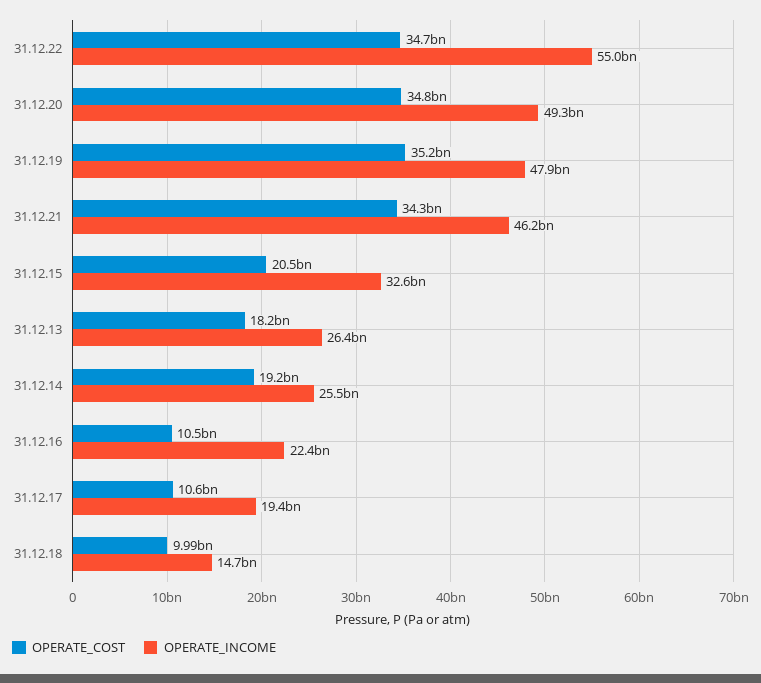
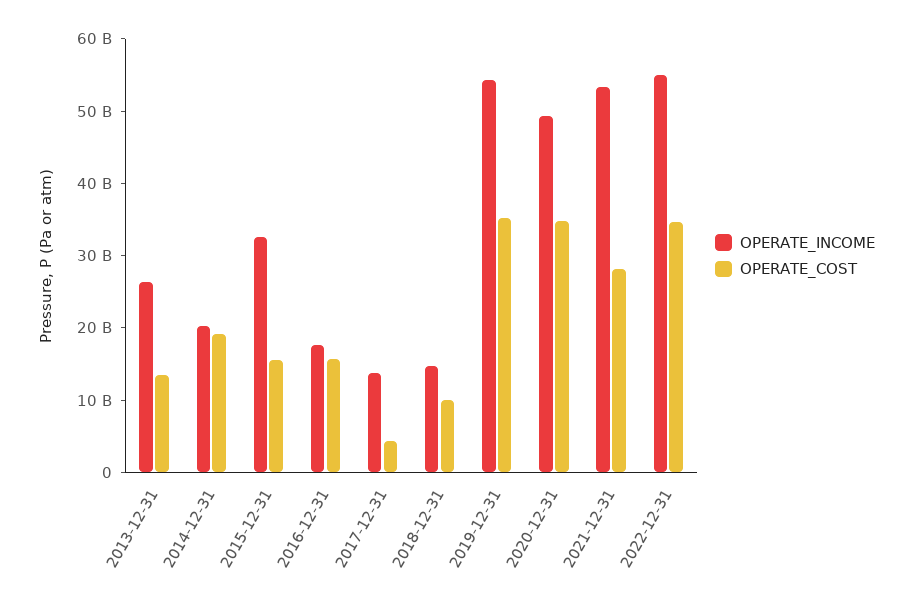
OPERATE_INCOME, 31.12.19: 47900000000 -> 54000000000
OPERATE_COST, 31.12.21: 34300000000 -> 28000000000
OPERATE_INCOME, 31.12.21: 46200000000 -> 54000000000
OPERATE_COST, 31.12.15: 20500000000 -> 16000000000
OPERATE_COST, 31.12.13: 18200000000 -> 14000000000
OPERATE_INCOME, 31.12.14: 25500000000 -> 20000000000
OPERATE_COST, 31.12.16: 10500000000 -> 16000000000
OPERATE_INCOME, 31.12.16: 22400000000 -> 18000000000
OPERATE_COST, 31.12.17: 10600000000 -> 4000000000
OPERATE_INCOME, 31.12.17: 19400000000 -> 14000000000

